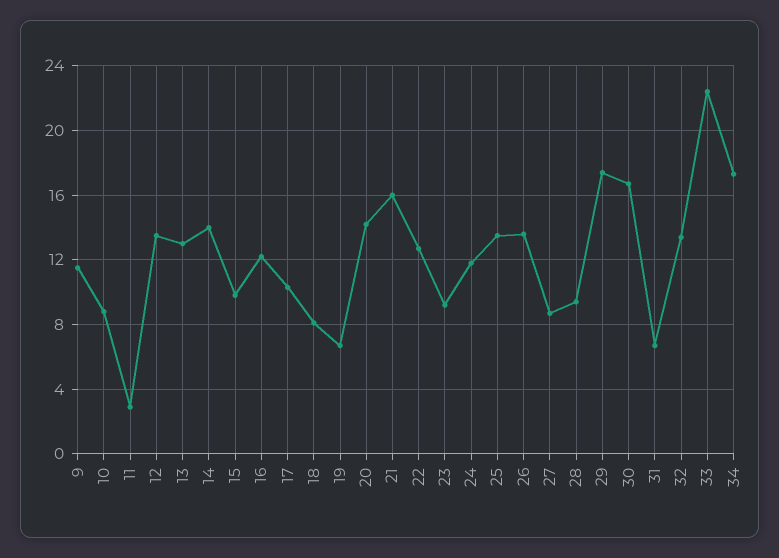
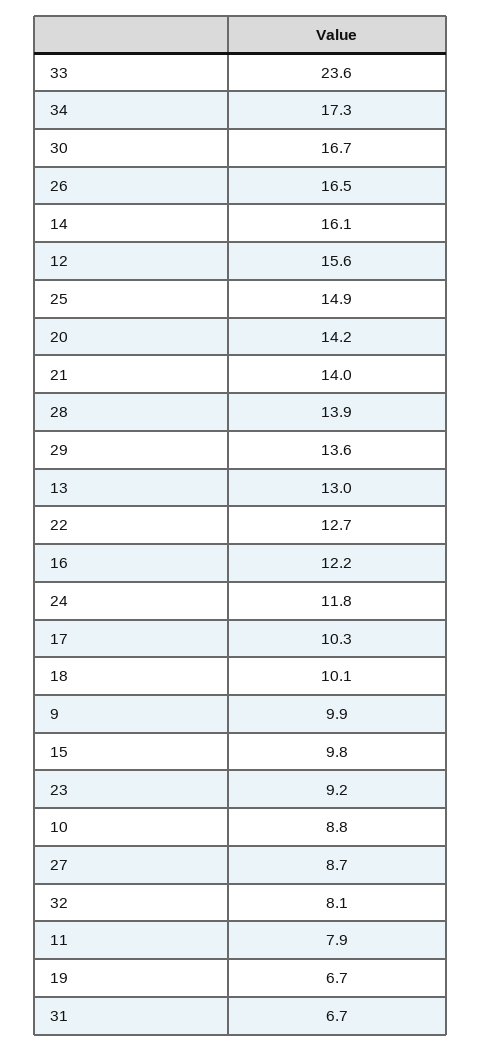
9: 11.5 -> 9.9
11: 3 -> 7.9
12: 13.5 -> 15.6
14: 14 -> 16.1
18: 8 -> 10.1
21: 16 -> 14
25: 13.5 -> 14.9
26: 13.5 -> 16.5
28: 9.5 -> 13.9
29: 17.5 -> 13.6
32: 13.5 -> 8.1
33: 22.5 -> 23.6

